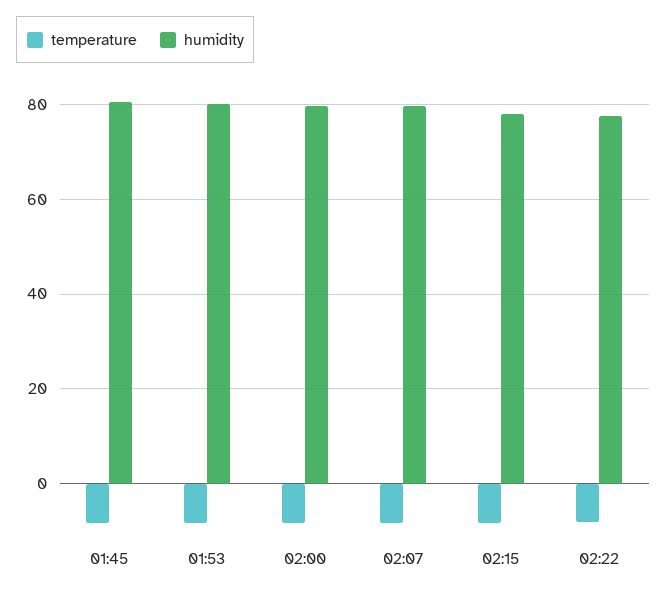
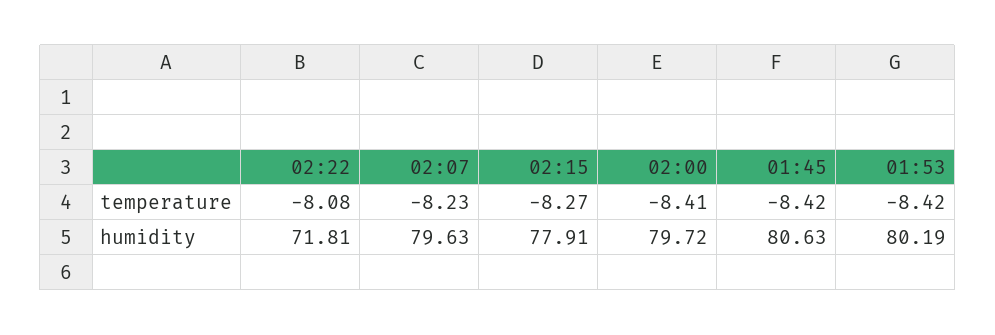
humidity, 02:22: 78 -> 71.81

